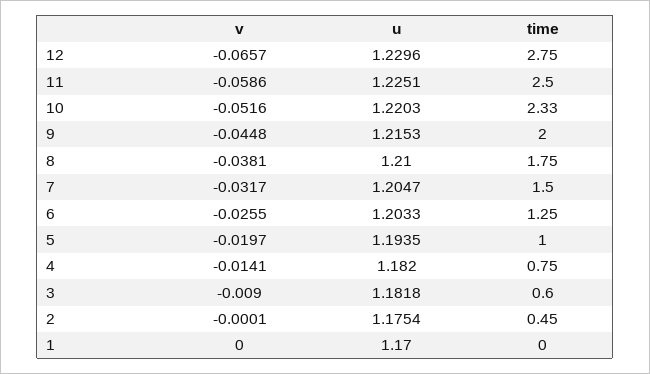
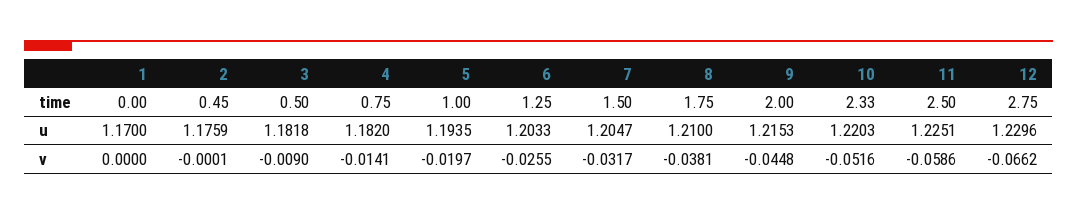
v, 12: -0.0657 -> -0.0662
time, 3: 0.6 -> 0.5
u, 2: 1.1754 -> 1.1759

